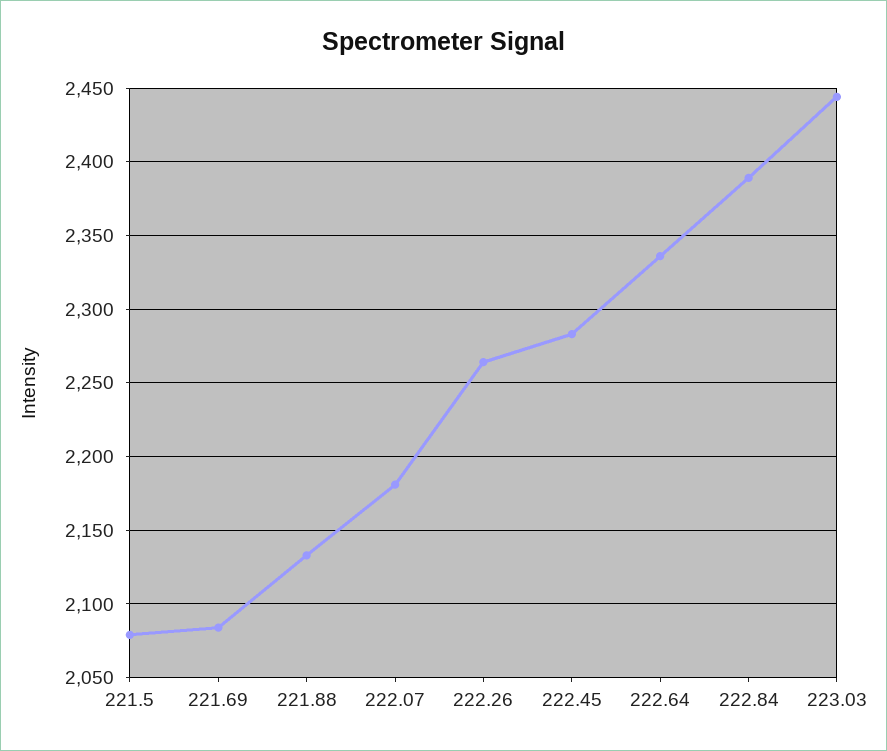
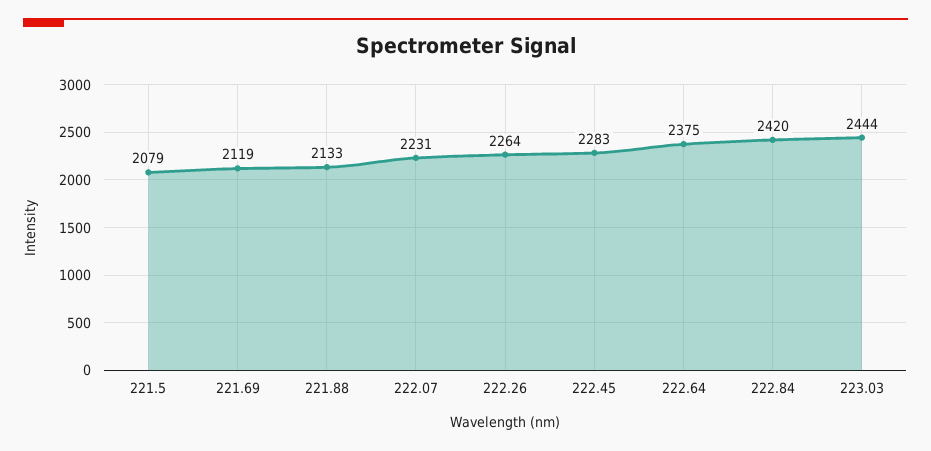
221.69: 2085 -> 2119
222.07: 2180 -> 2231
222.64: 2335 -> 2375
222.84: 2390 -> 2420

